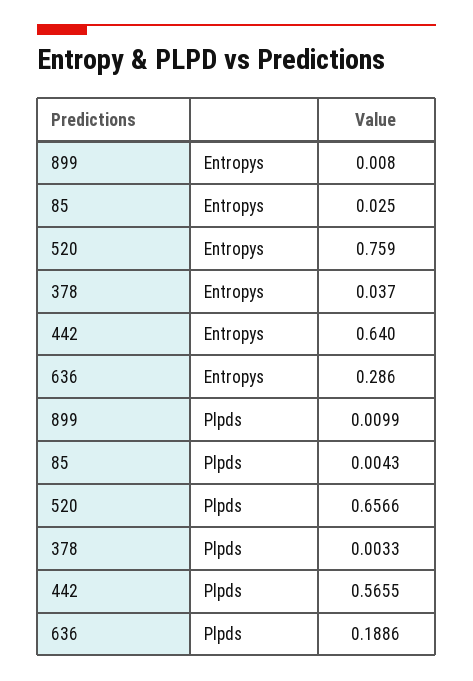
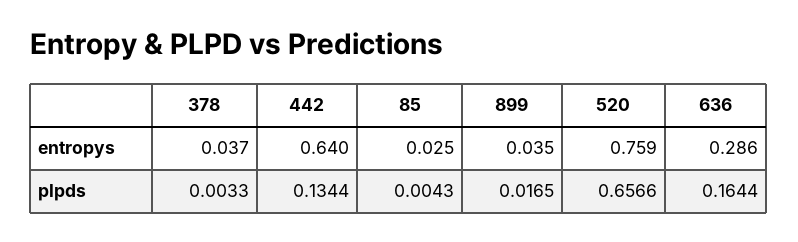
899, Entropys: 0.008 -> 0.035
899, Plpds: 0.0099 -> 0.0165
442, Plpds: 0.5655 -> 0.1344
636, Plpds: 0.1886 -> 0.1644

